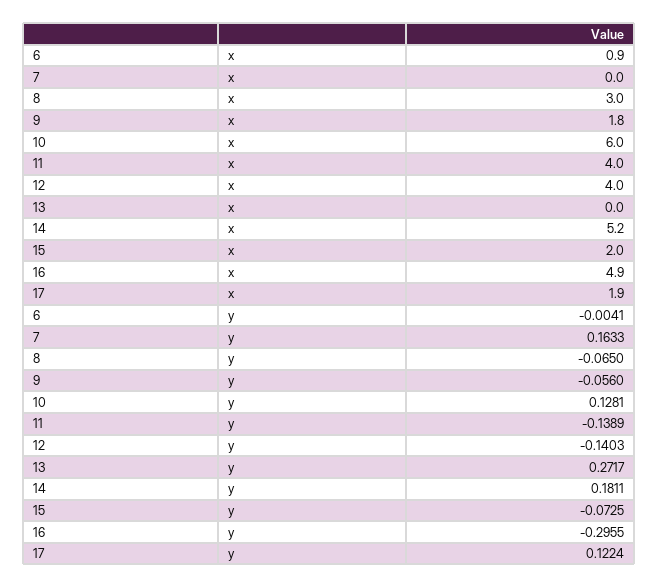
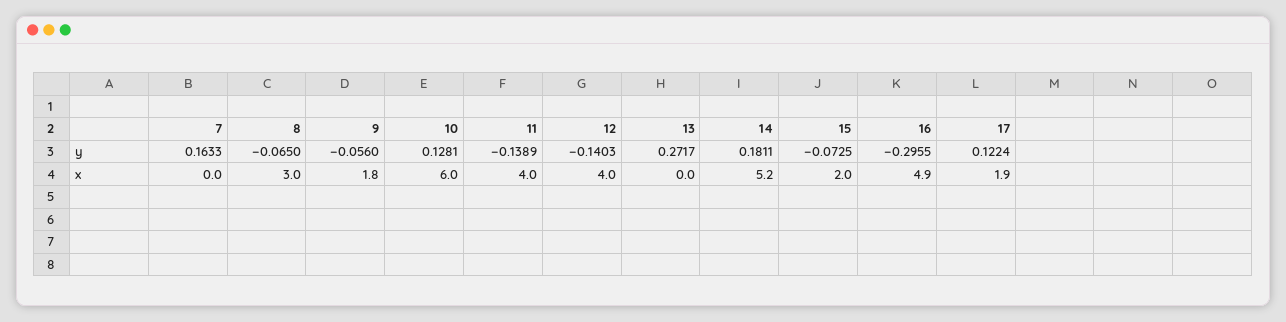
6, x: 0.9 -> none
6, y: -0.0041 -> none

